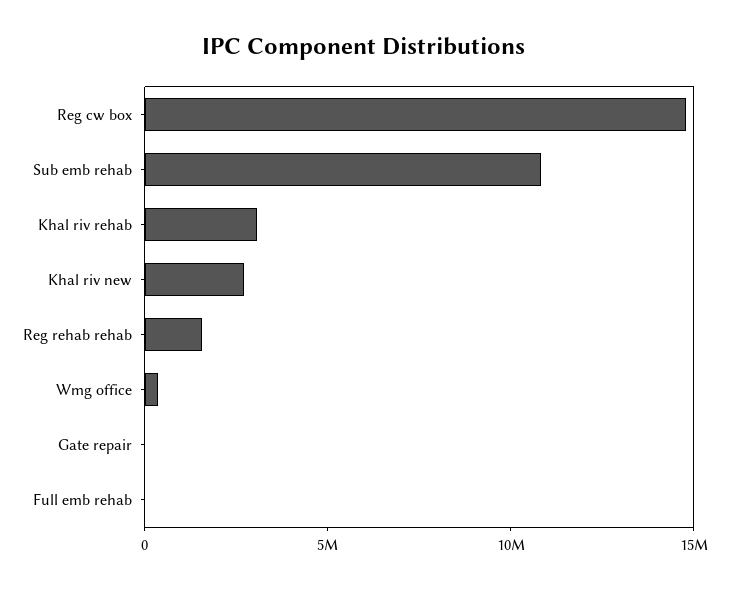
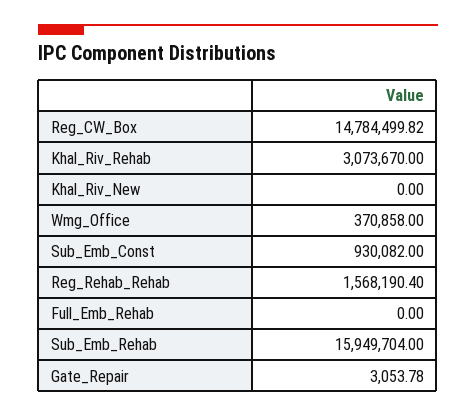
Sub emb rehab: 11000000 -> 15949704
Khal riv new: 3000000 -> 0
Sub_Emb_Const: none -> 930082

